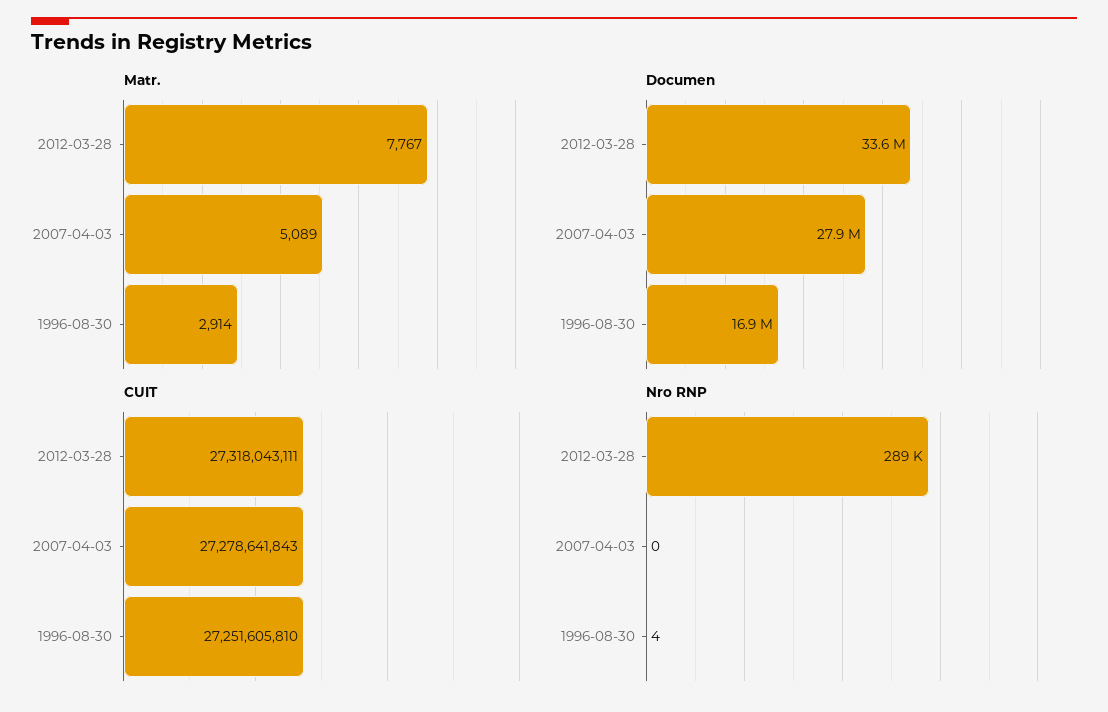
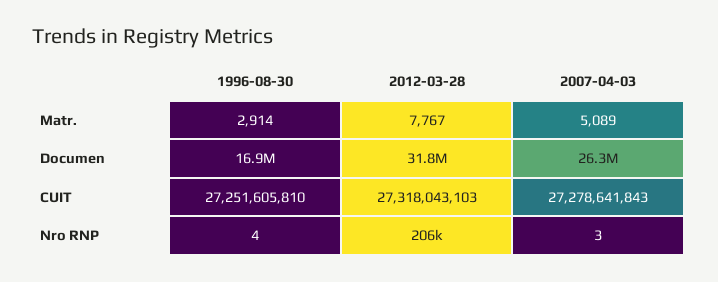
Documen, 2012-03-28: 33600000 -> 31800000
Documen, 2007-04-03: 27900000 -> 26300000
CUIT, 2012-03-28: 27318043111 -> 27318043103
Nro RNP, 2012-03-28: 289000 -> 206000
Nro RNP, 2007-04-03: 0 -> 3

